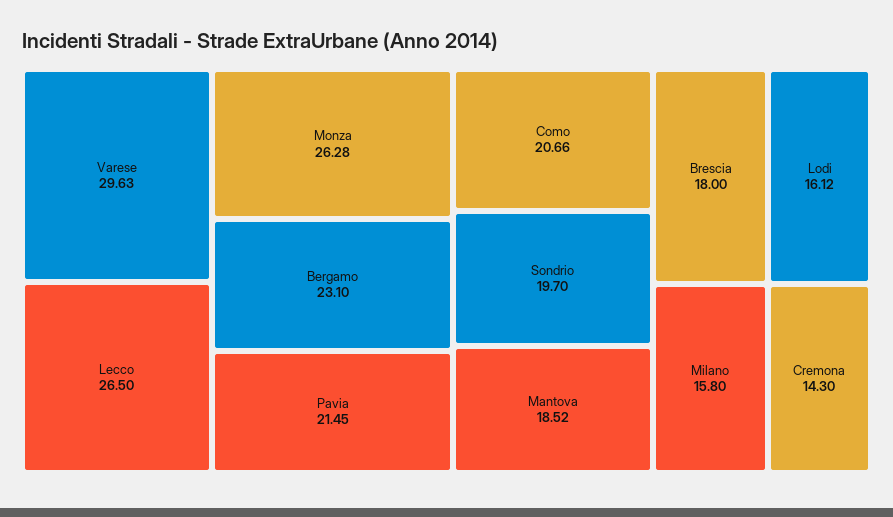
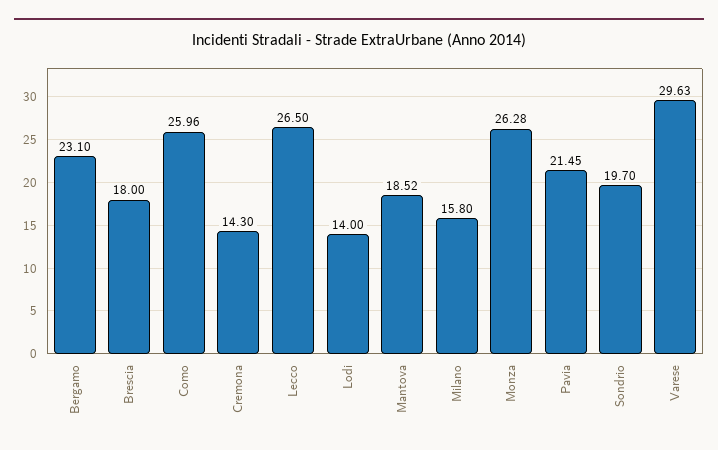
Como: 20.66 -> 25.96
Lodi: 16.12 -> 14

